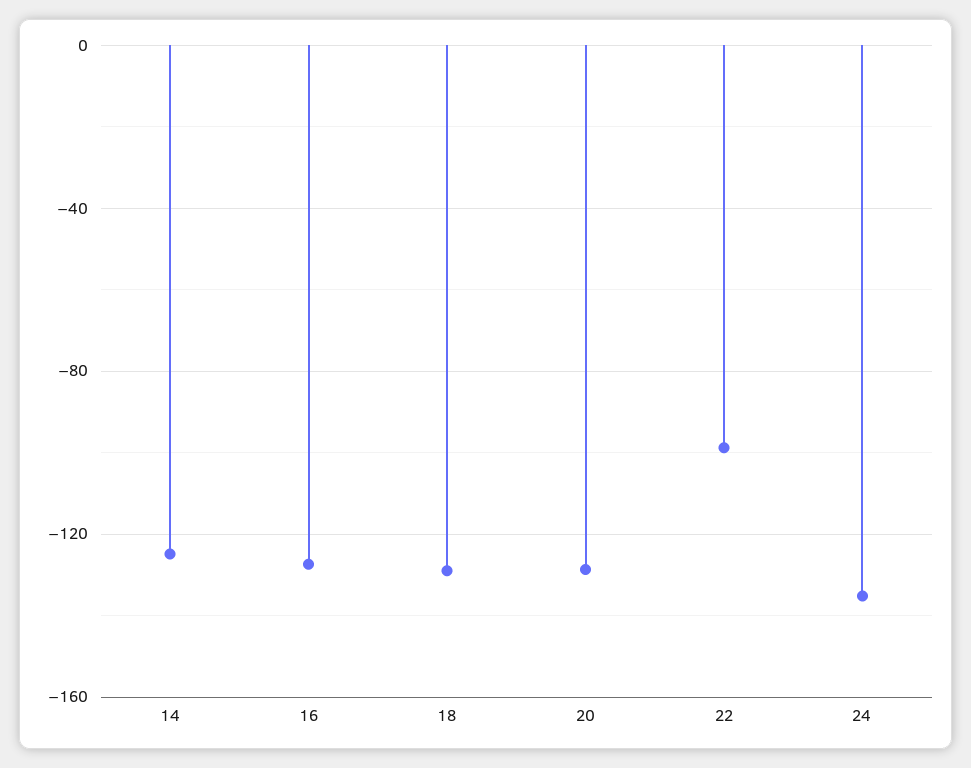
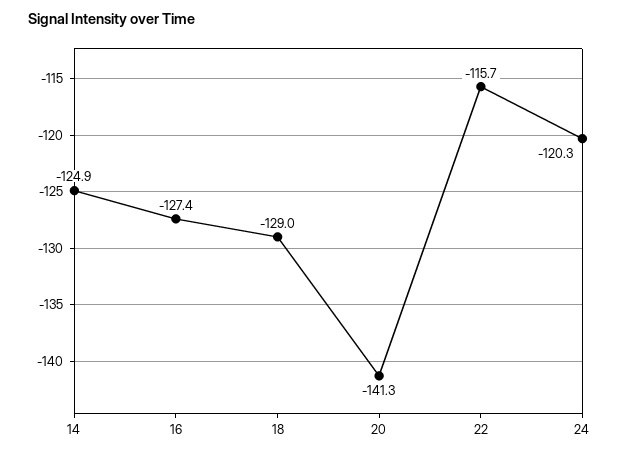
20: -130 -> -141.3
22: -100 -> -115.7
24: -135 -> -120.3

